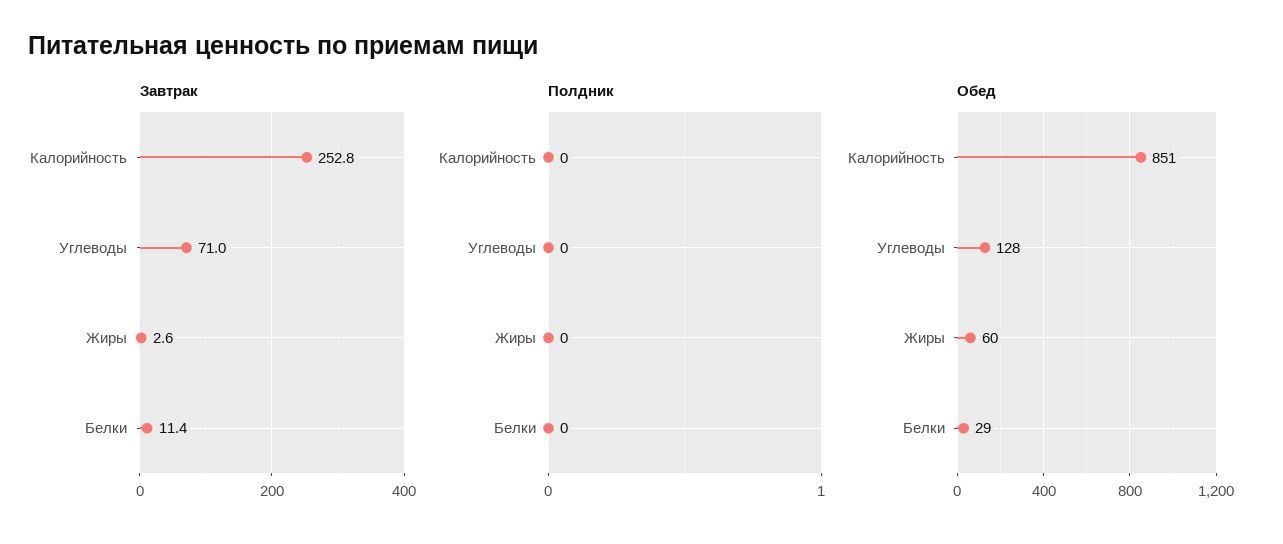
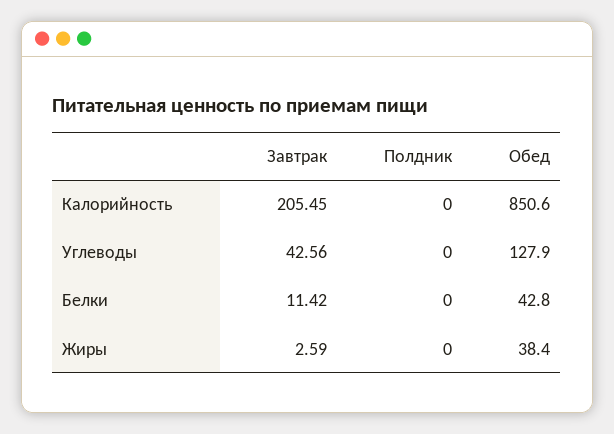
Завтрак, Калорийность: 252.8 -> 205.45
Завтрак, Углеводы: 71 -> 42.56
Обед, Жиры: 60 -> 38.4
Обед, Белки: 29 -> 42.8

